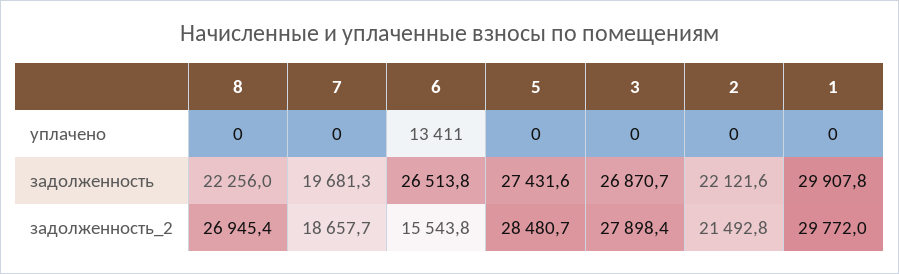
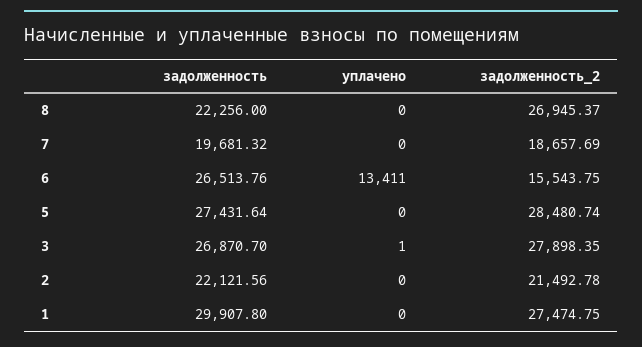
3, уплачено: 0 -> 1
1, задолженность_2: 29772 -> 27474.75

